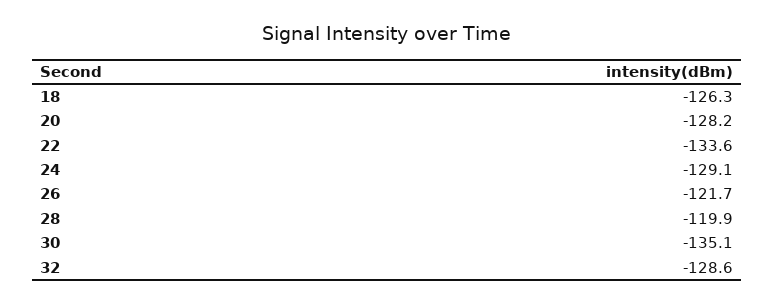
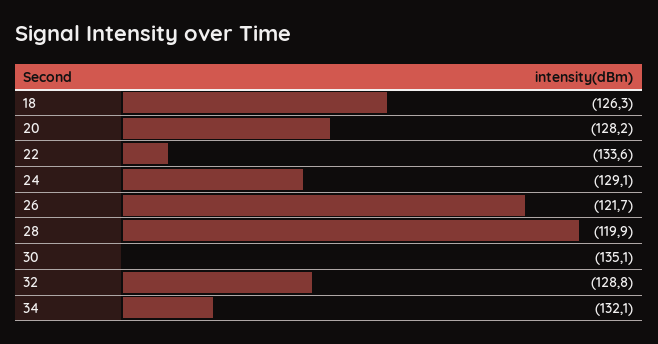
32: -128.6 -> -128.8
34: none -> -132.1

